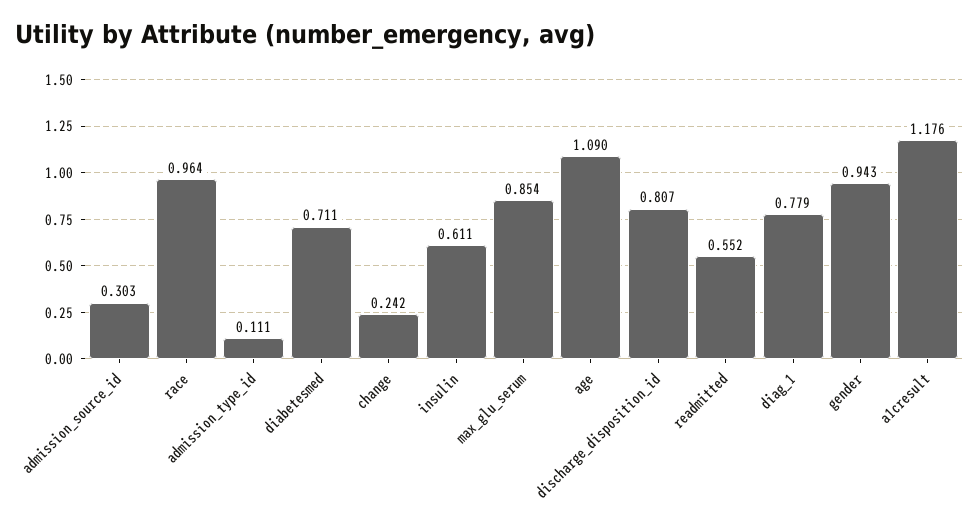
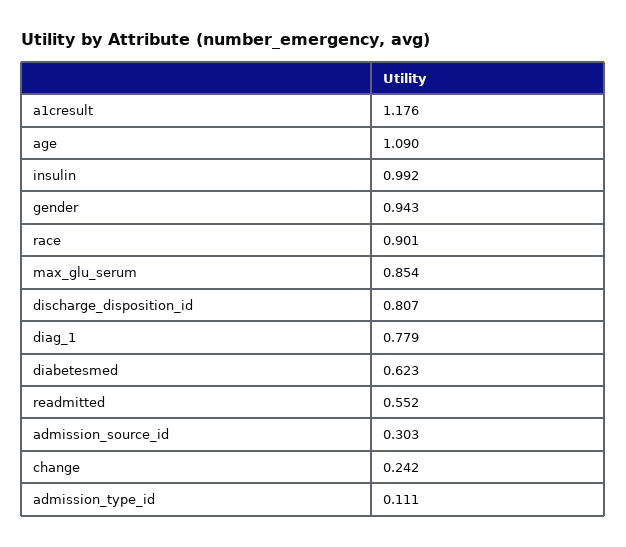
race: 0.964 -> 0.901
diabetesmed: 0.711 -> 0.623
insulin: 0.611 -> 0.992

